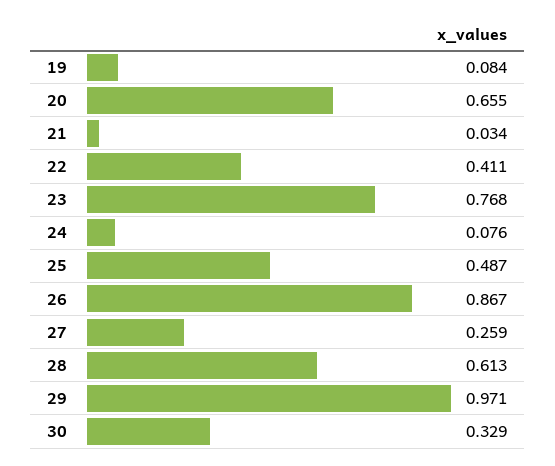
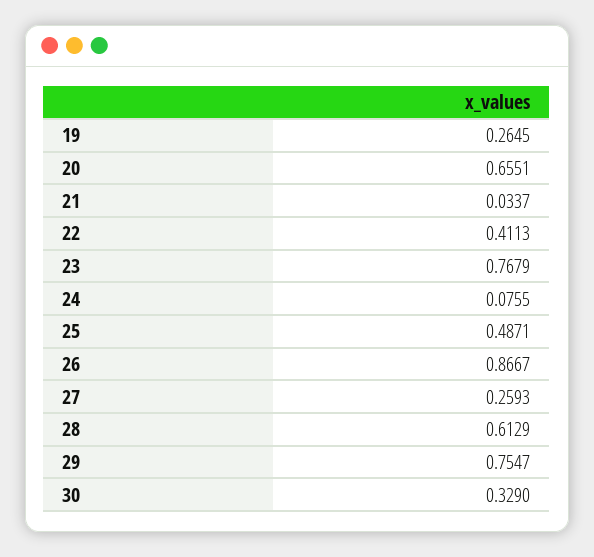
19: 0.084 -> 0.2645
29: 0.971 -> 0.7547

